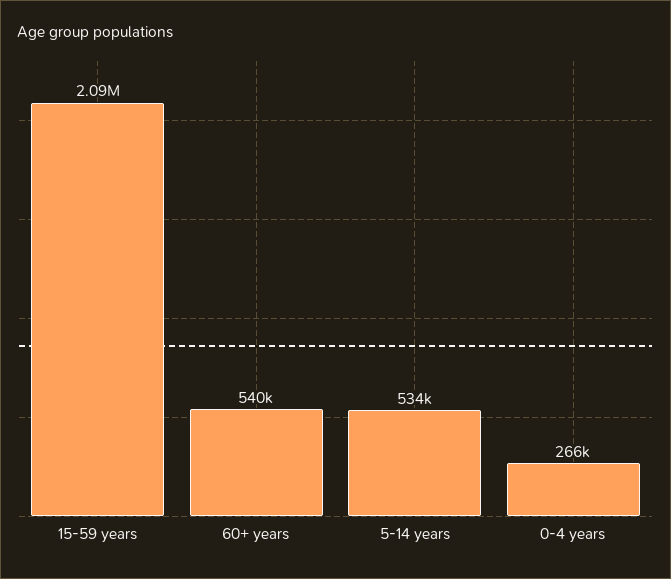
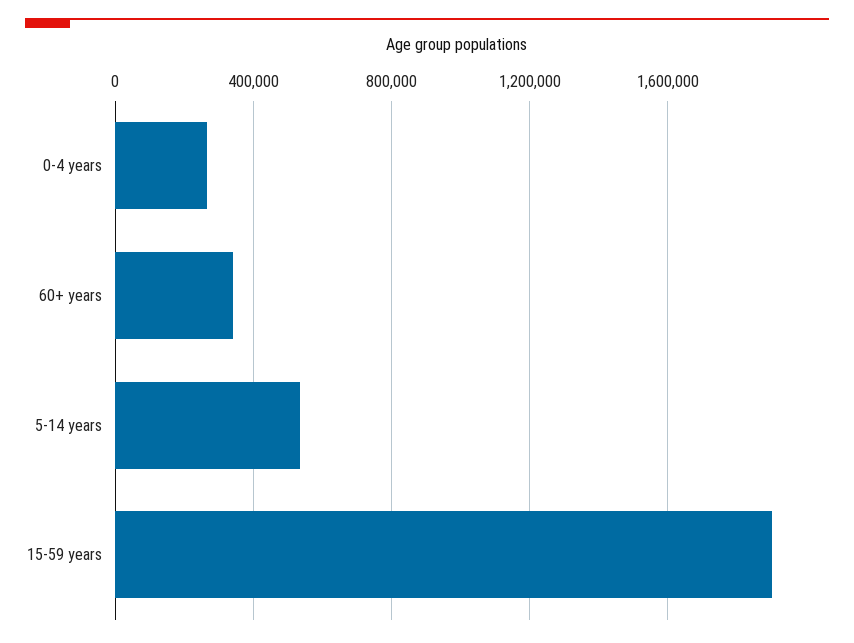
15-59 years: 2090000 -> 1900000
60+ years: 540000 -> 350000

